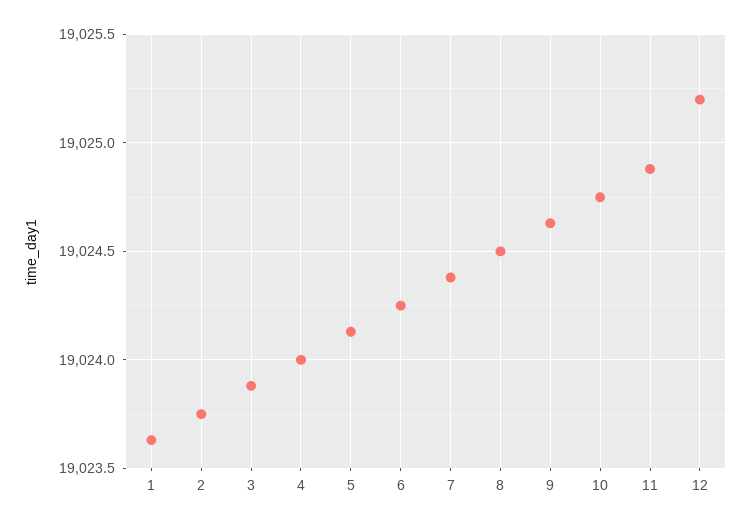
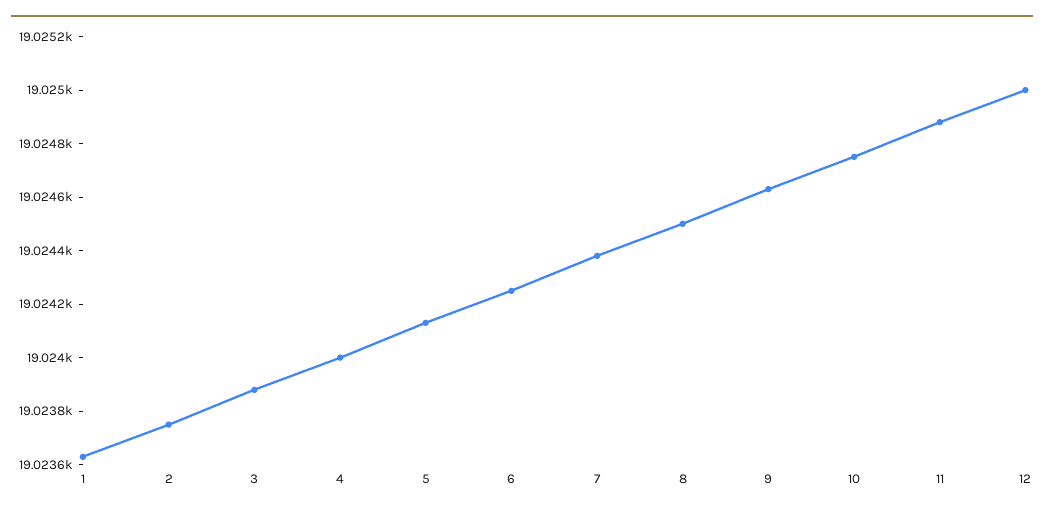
12: 19025.2 -> 19025

